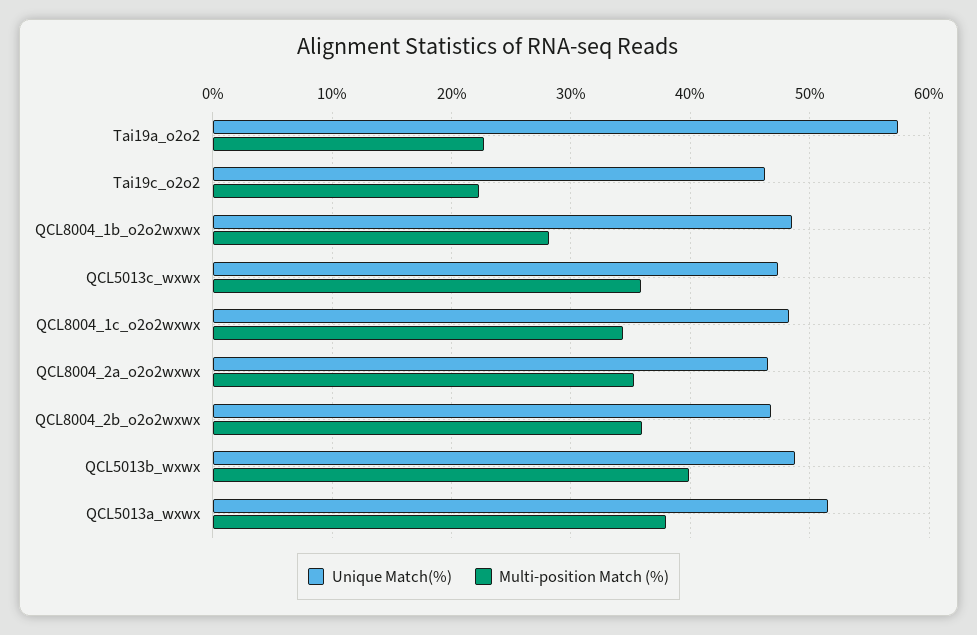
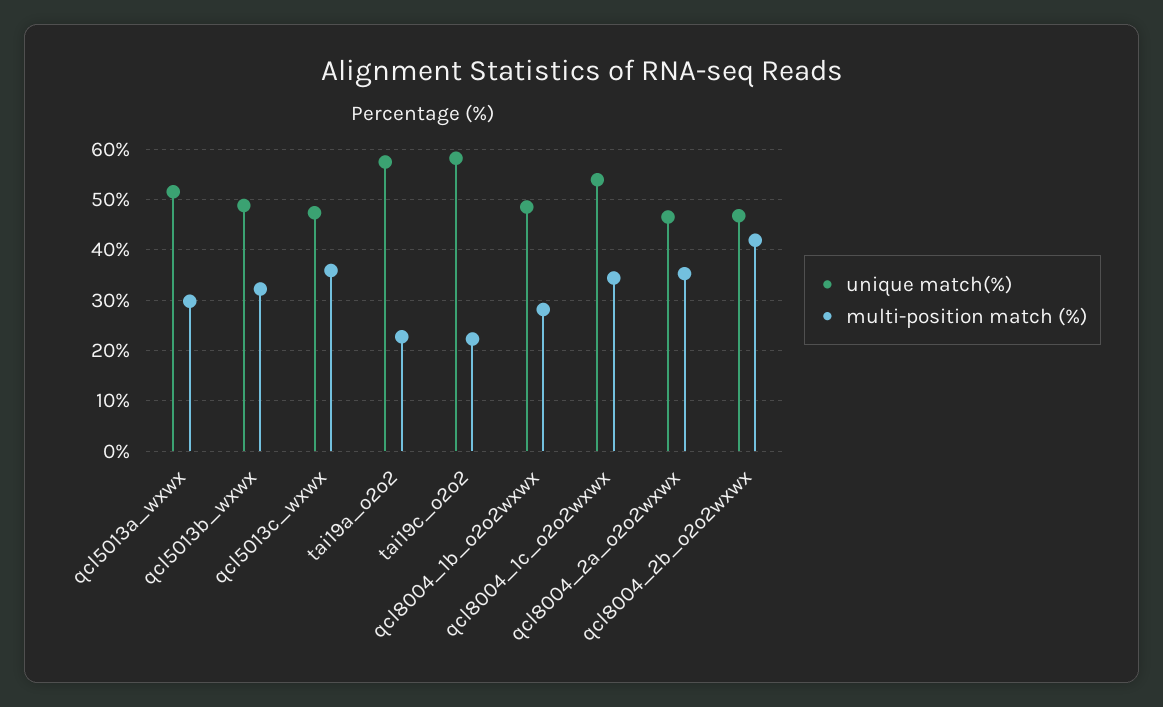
Unique Match(%), Tai19c_o2o2: 46 -> 58
Unique Match(%), QCL8004_1c_o2o2wxwx: 48 -> 54
Multi-position Match (%), QCL8004_2b_o2o2wxwx: 36 -> 42
Multi-position Match (%), QCL5013b_wxwx: 40 -> 32
Multi-position Match (%), QCL5013a_wxwx: 38 -> 30

